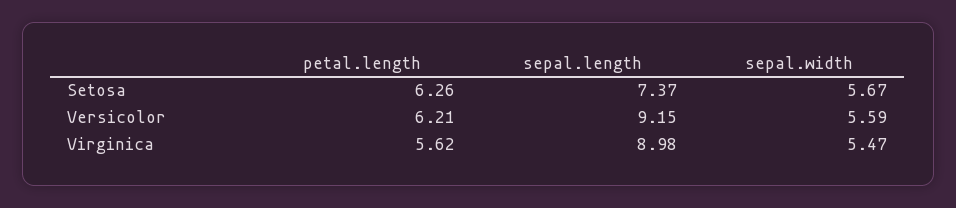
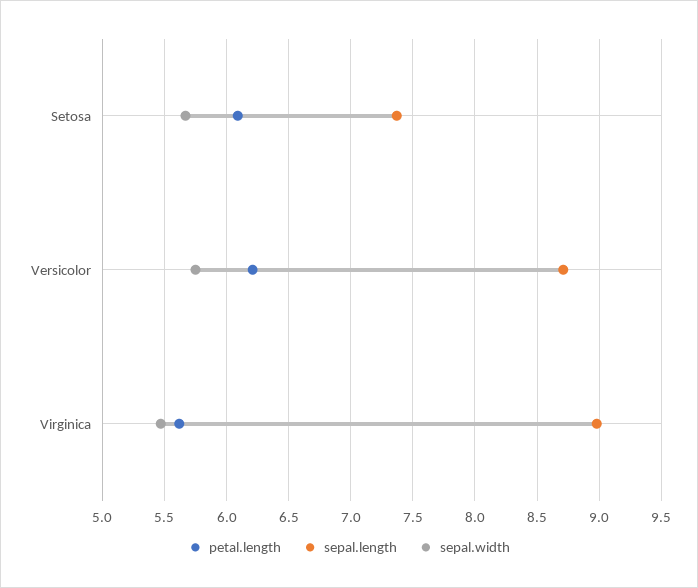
petal.length, Setosa: 6.26 -> 6.1
sepal.length, Versicolor: 9.15 -> 8.7
sepal.width, Versicolor: 5.59 -> 5.75

